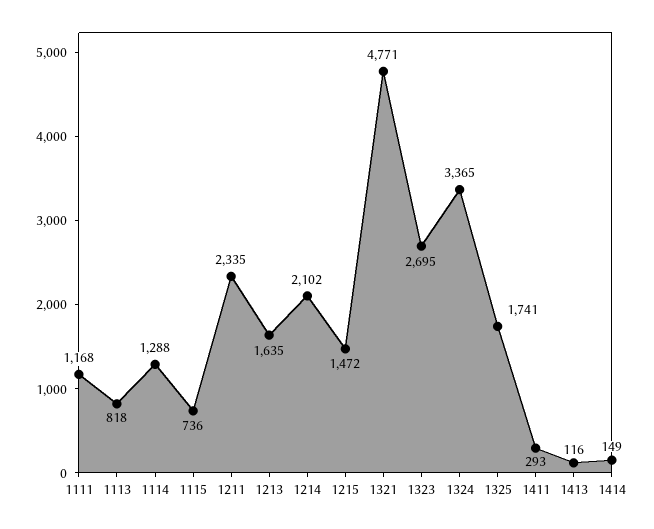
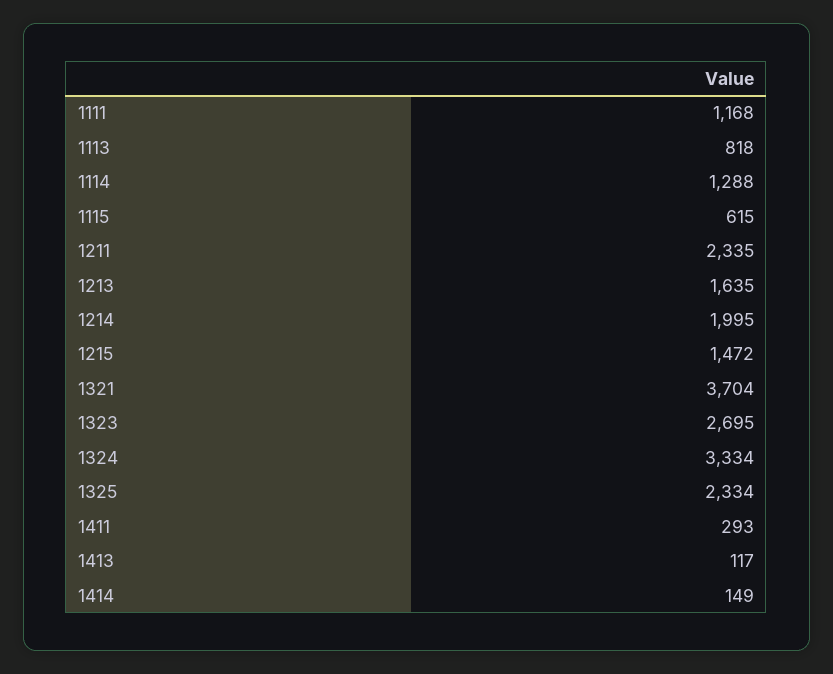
1115: 736 -> 615
1214: 2102 -> 1995
1321: 4771 -> 3704
1324: 3365 -> 3334
1325: 1741 -> 2334
1413: 116 -> 117

